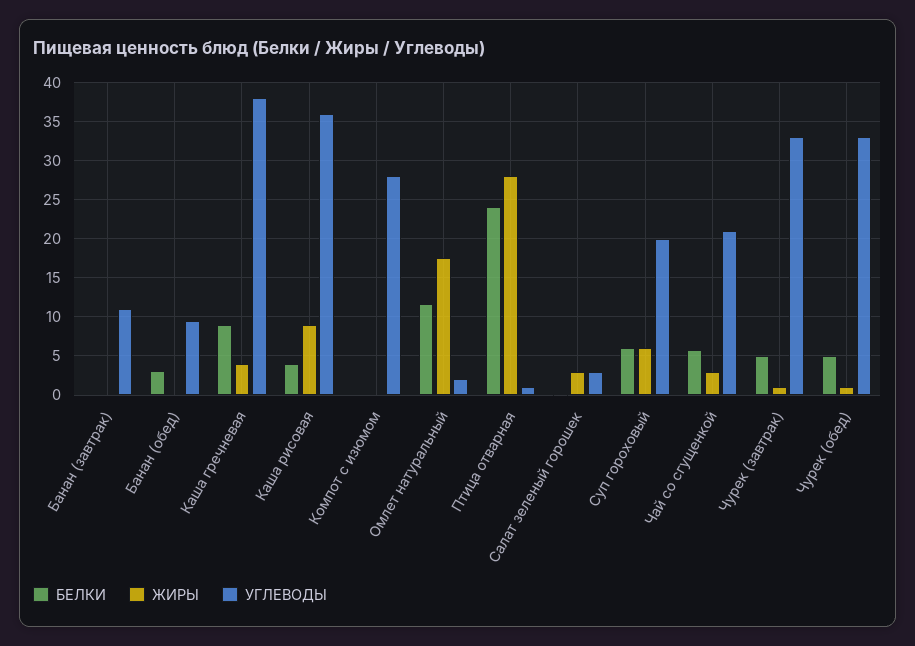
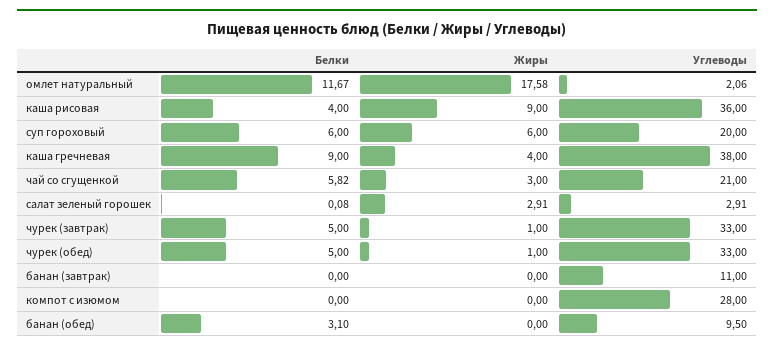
БЕЛКИ, Птица отварная: 24 -> none
ЖИРЫ, Птица отварная: 28 -> none
УГЛЕВОДЫ, Птица отварная: 1 -> none

